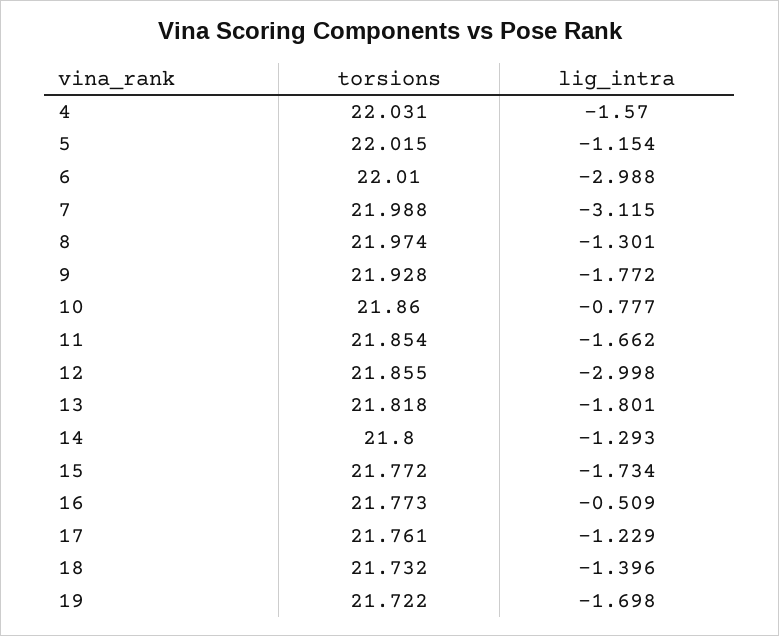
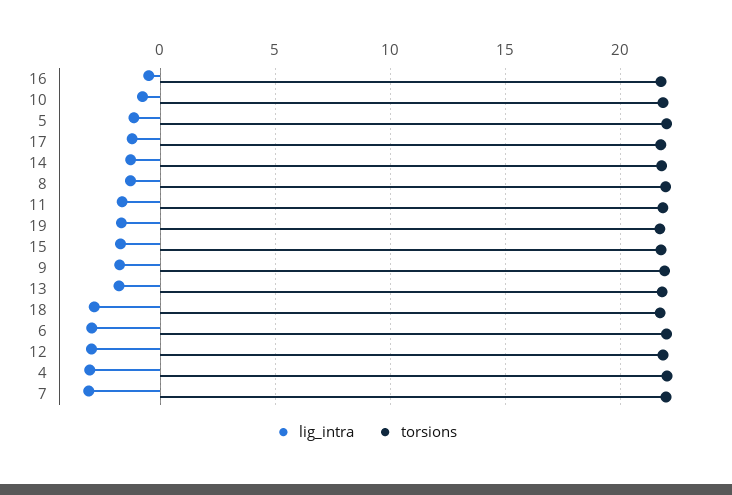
lig_intra, 4: -1.57 -> -3
lig_intra, 18: -1.396 -> -3

